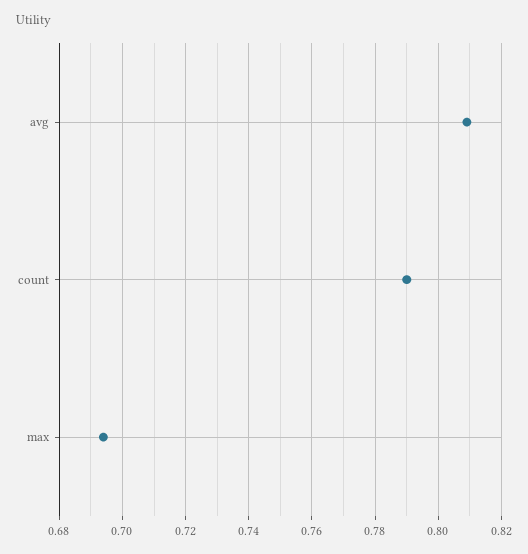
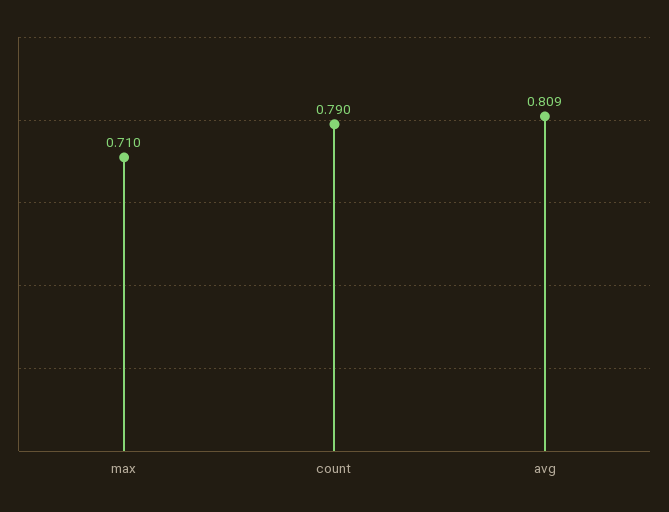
max: 0.695 -> 0.71

